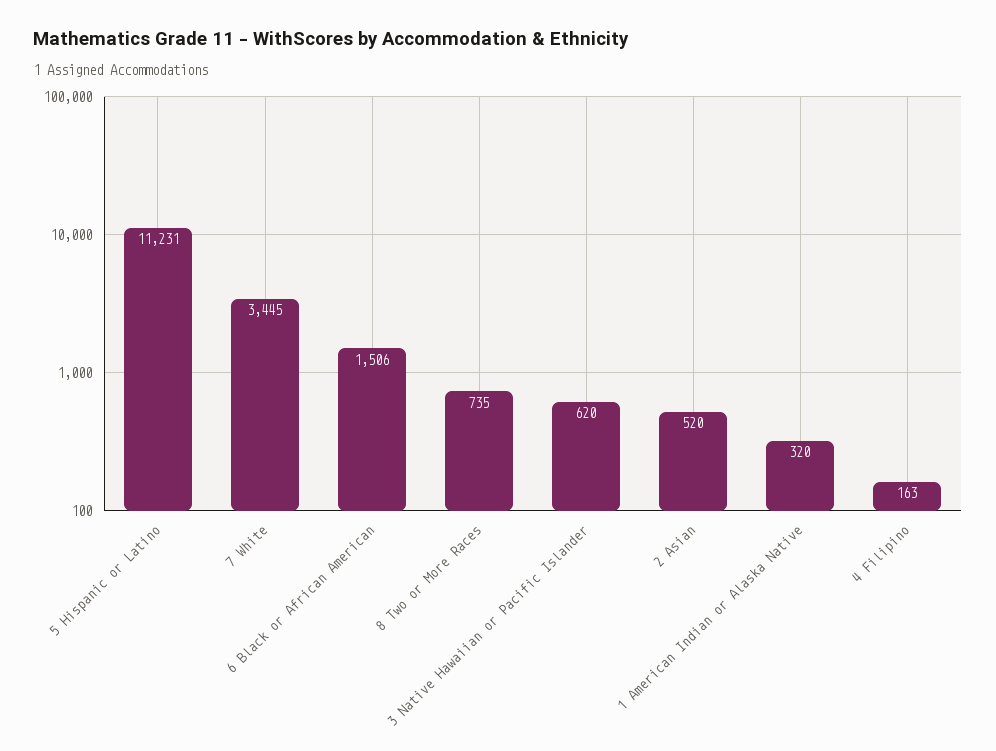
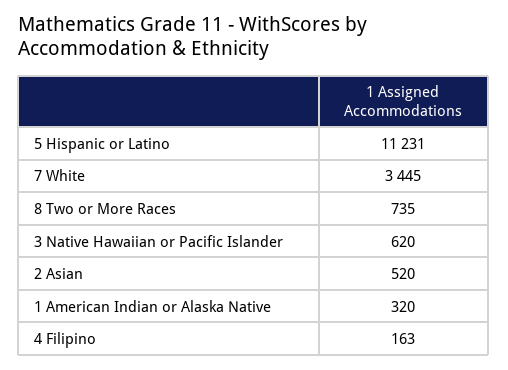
6 Black or African American: 1506 -> none

